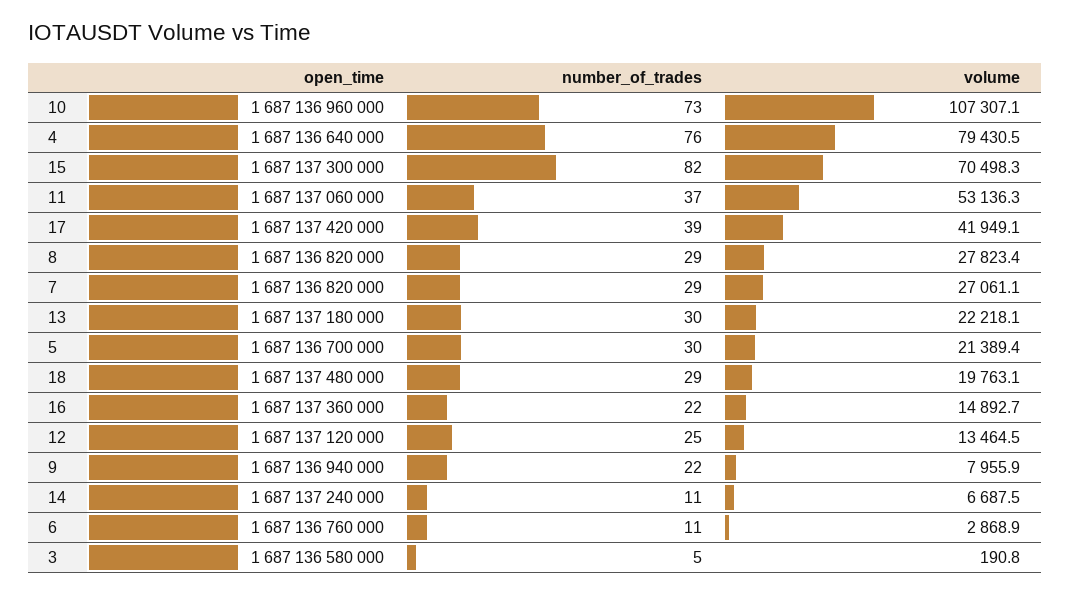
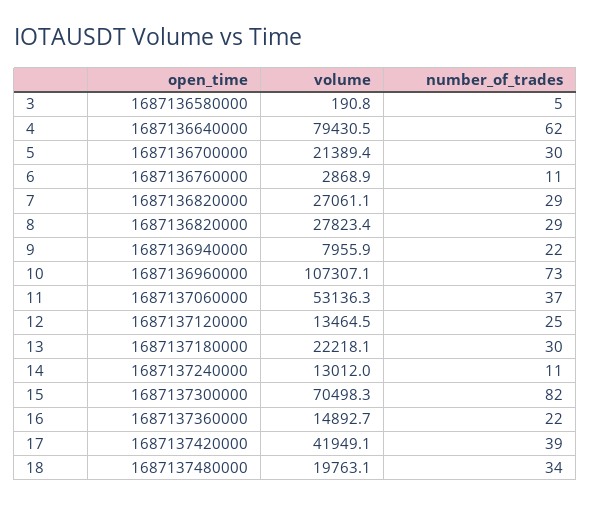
number_of_trades, 4: 76 -> 62
number_of_trades, 18: 29 -> 34
volume, 14: 6687.5 -> 13012

